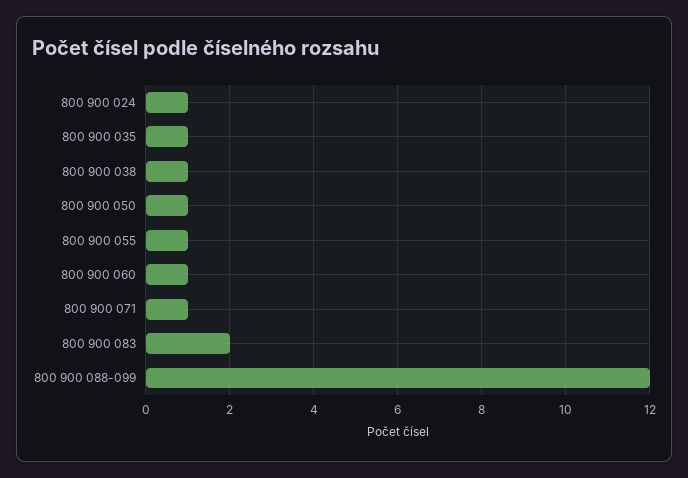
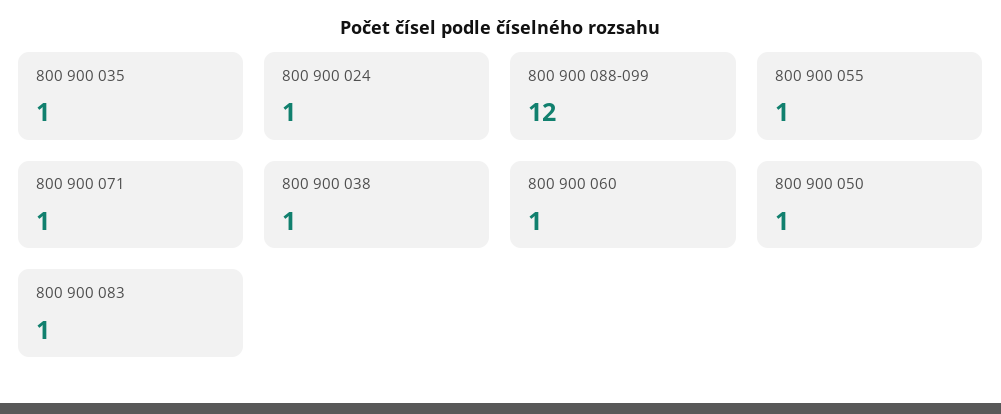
800 900 083: 2 -> 1

